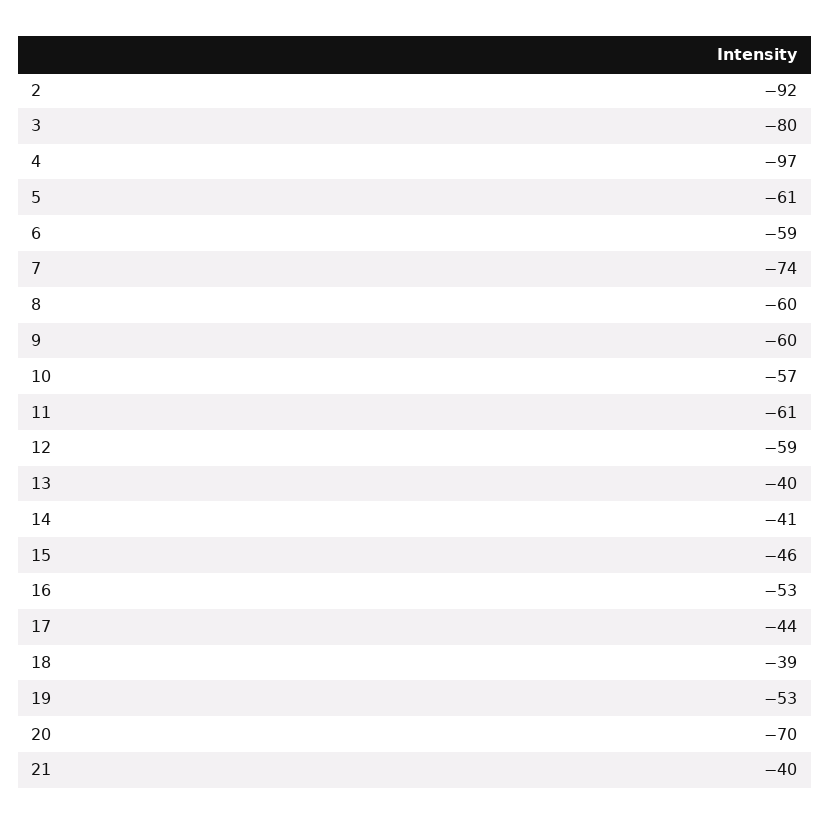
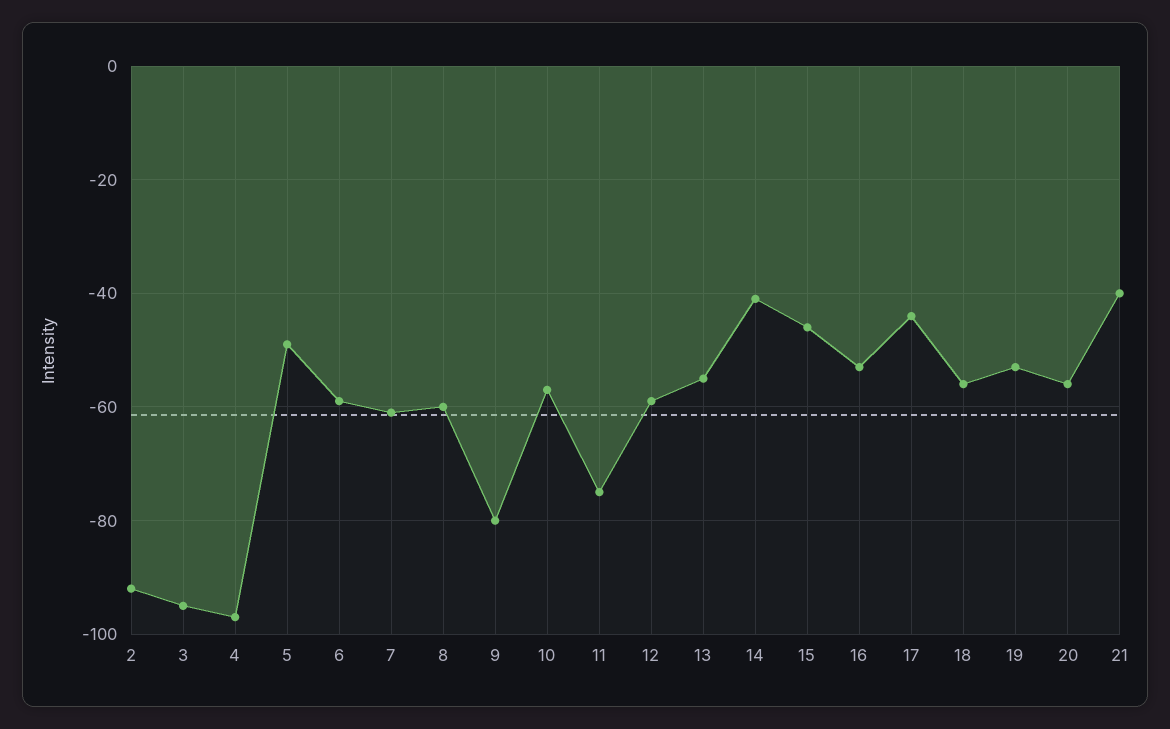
3: -80 -> -95
5: -61 -> -50
7: -74 -> -60
9: -60 -> -80
11: -61 -> -75
13: -40 -> -55
18: -39 -> -55
20: -70 -> -55

